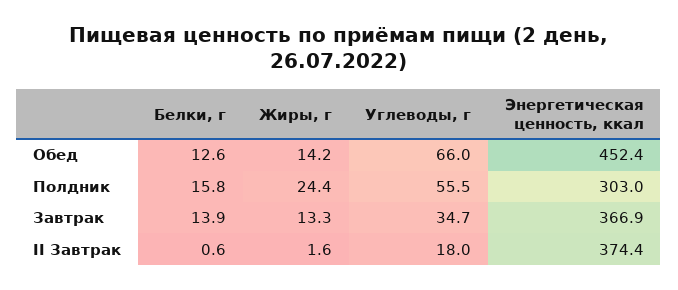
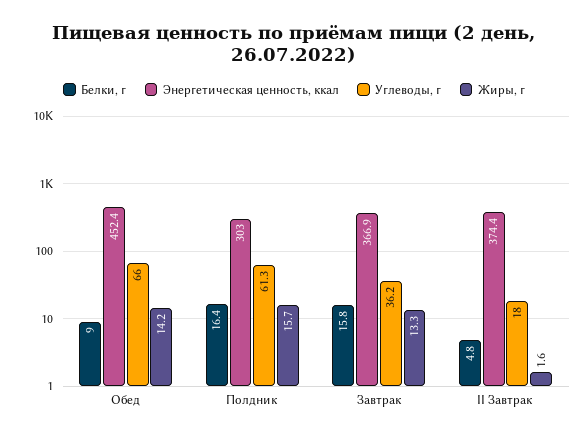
Белки, г, Обед: 12.6 -> 9
Белки, г, Полдник: 15.8 -> 16.4
Жиры, г, Полдник: 24.4 -> 15.7
Углеводы, г, Полдник: 55.5 -> 61.3
Белки, г, Завтрак: 13.9 -> 15.8
Углеводы, г, Завтрак: 34.7 -> 36.2
Белки, г, II Завтрак: 0.6 -> 4.8

